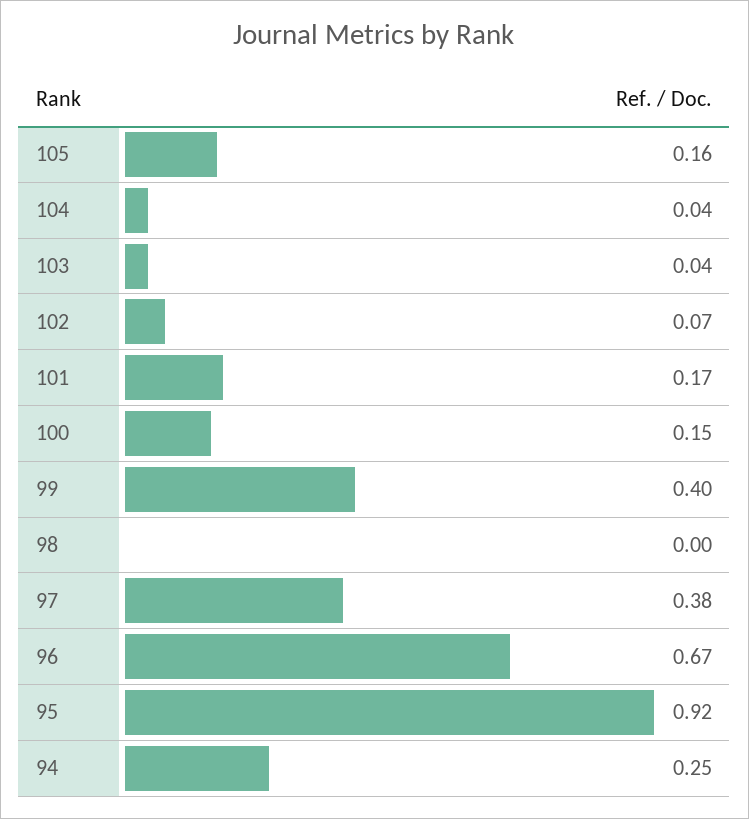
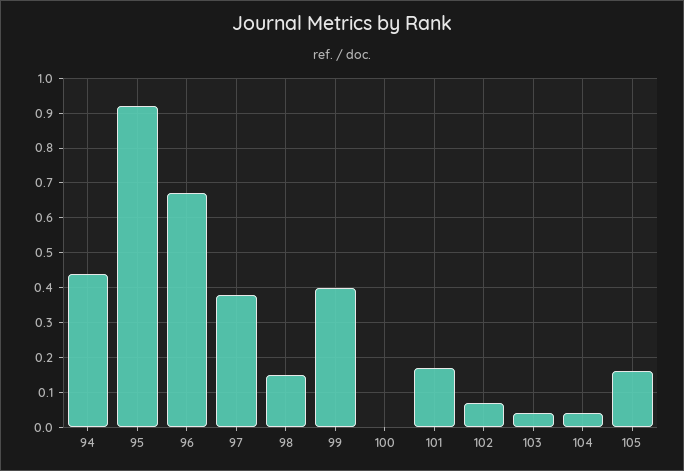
100: 0.15 -> 0
98: 0 -> 0.15
94: 0.25 -> 0.45

